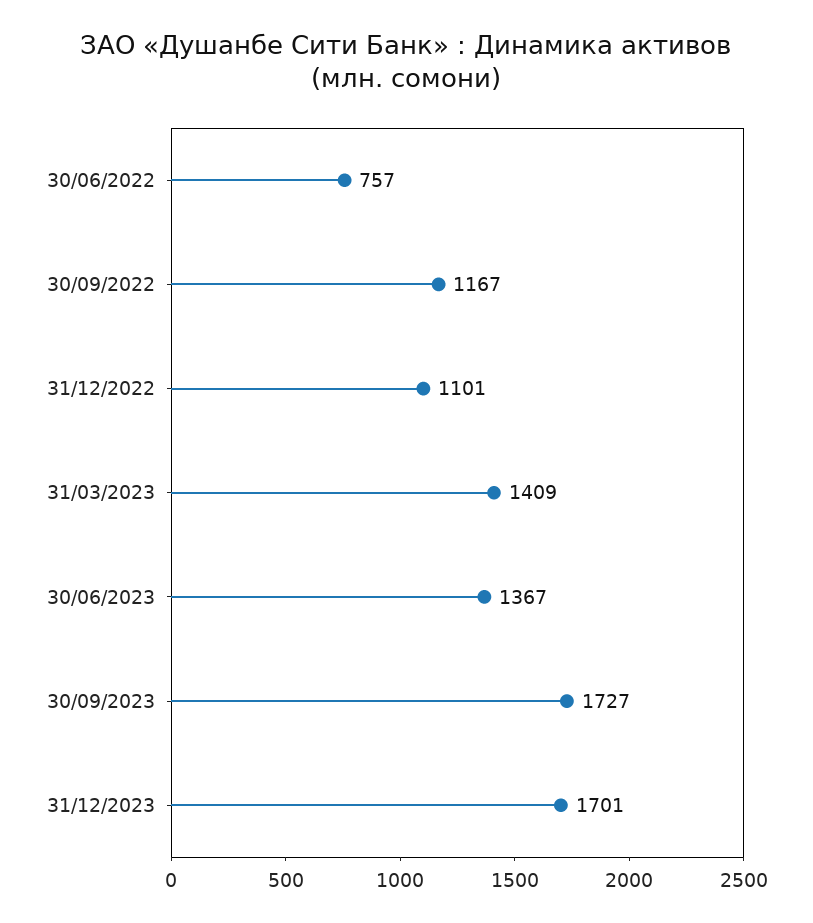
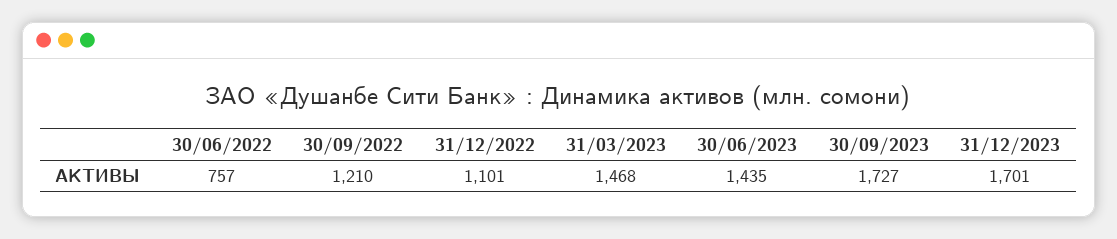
30/09/2022: 1167 -> 1210
31/03/2023: 1409 -> 1468
30/06/2023: 1367 -> 1435

